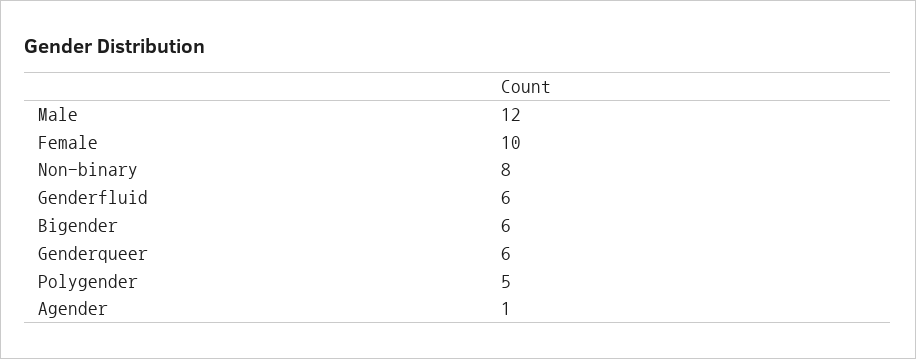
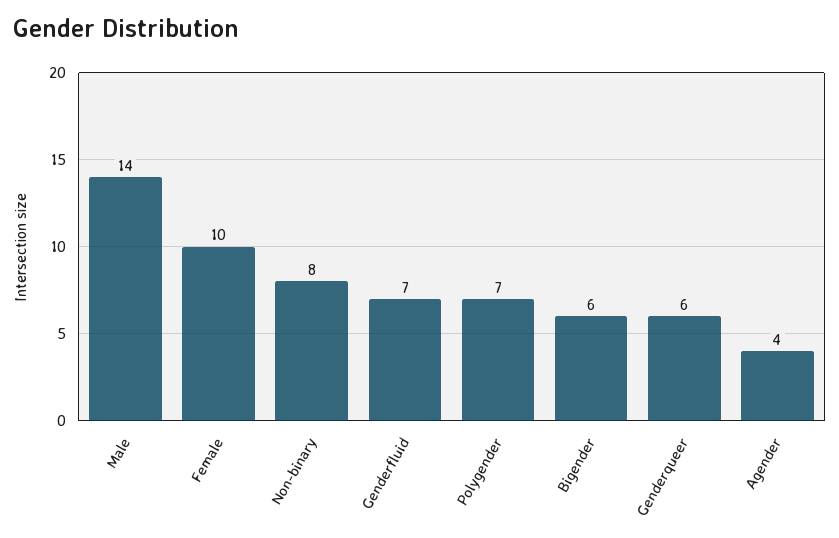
Male: 12 -> 14
Genderfluid: 6 -> 7
Polygender: 5 -> 7
Agender: 1 -> 4

